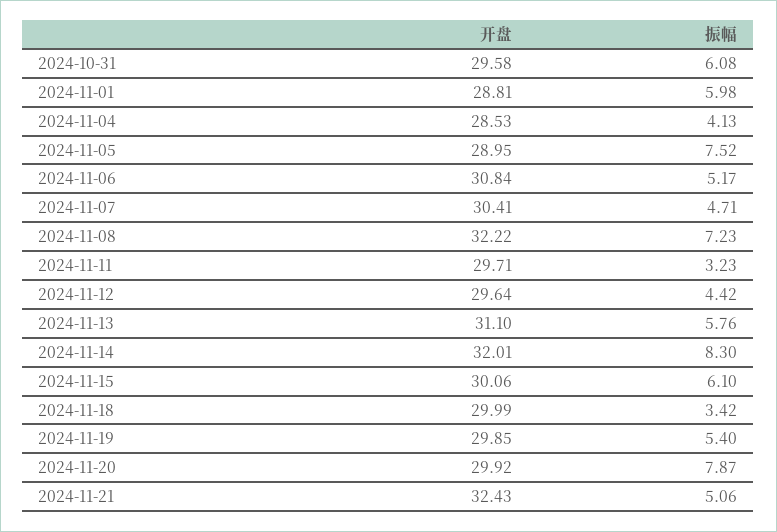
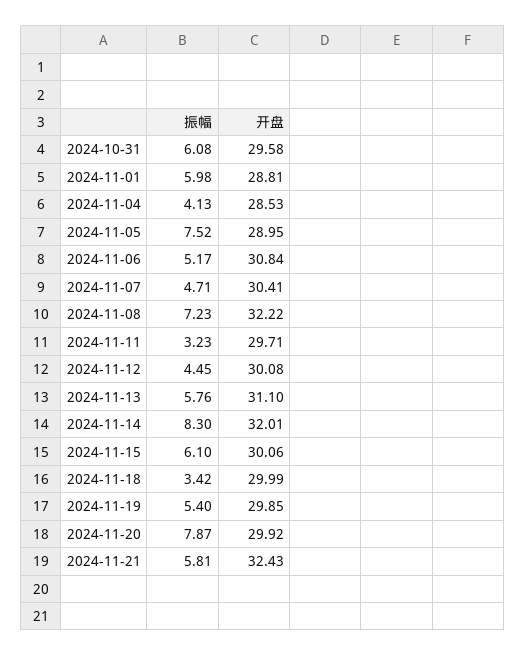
开盘, 2024-11-12: 29.64 -> 30.08
振幅, 2024-11-12: 4.42 -> 4.45
振幅, 2024-11-21: 5.06 -> 5.81

